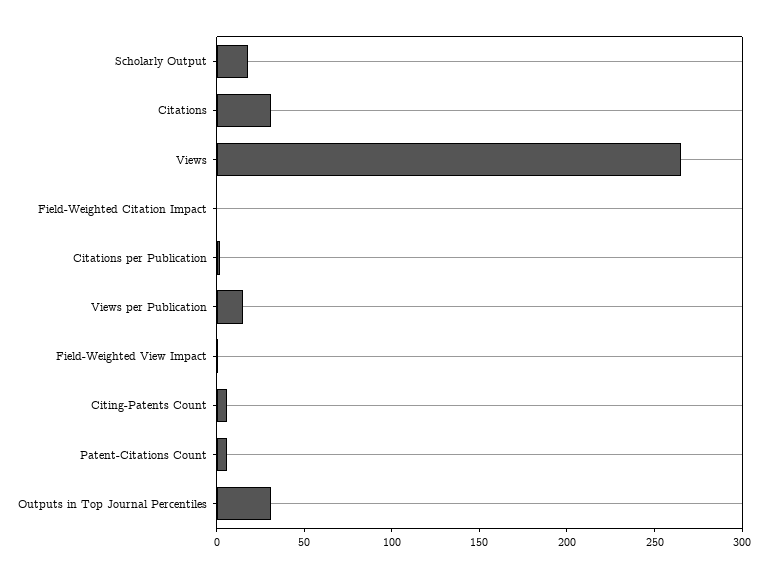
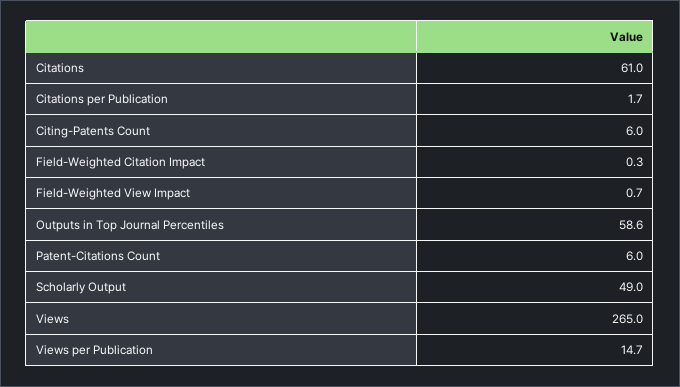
Scholarly Output: 20 -> 49
Citations: 30 -> 61
Outputs in Top Journal Percentiles: 30 -> 58.6

